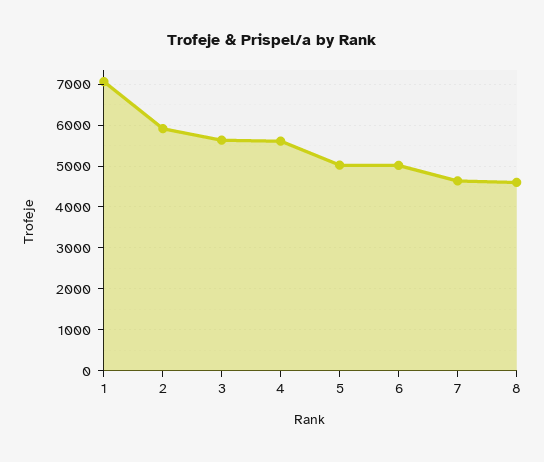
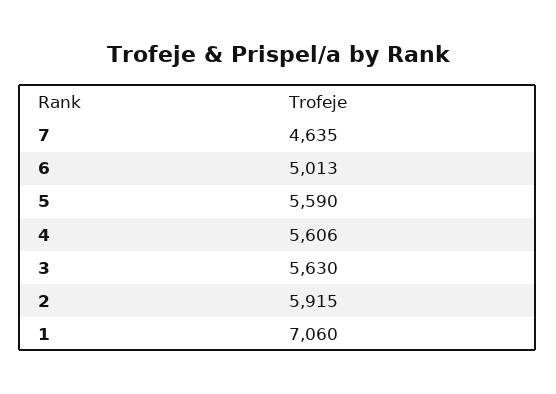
5: 5000 -> 5590
8: 4600 -> none

